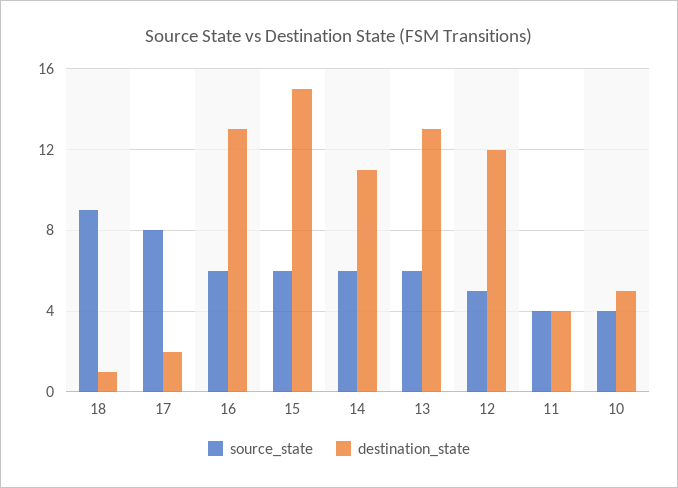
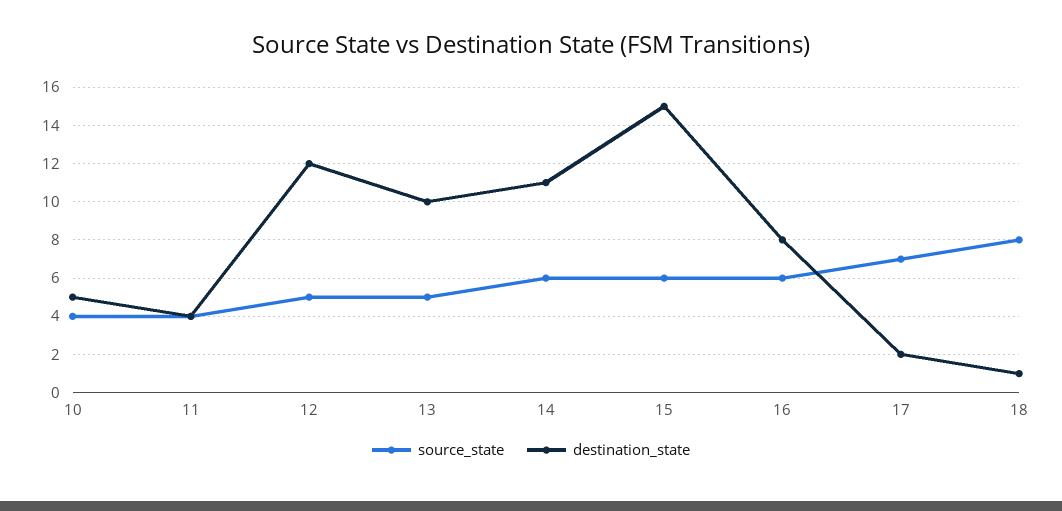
source_state, 18: 9 -> 8
source_state, 17: 8 -> 7
destination_state, 16: 13 -> 8
source_state, 13: 6 -> 5
destination_state, 13: 13 -> 10

